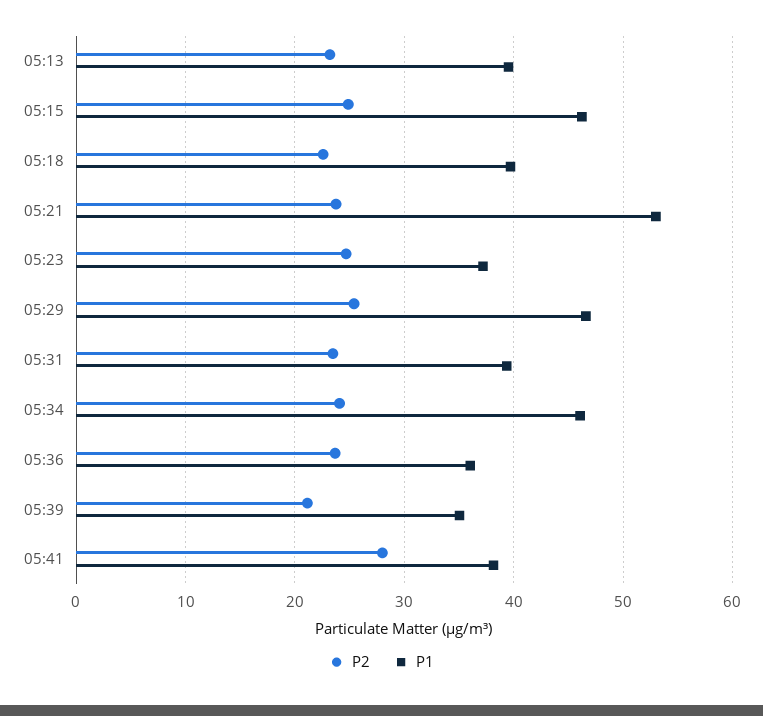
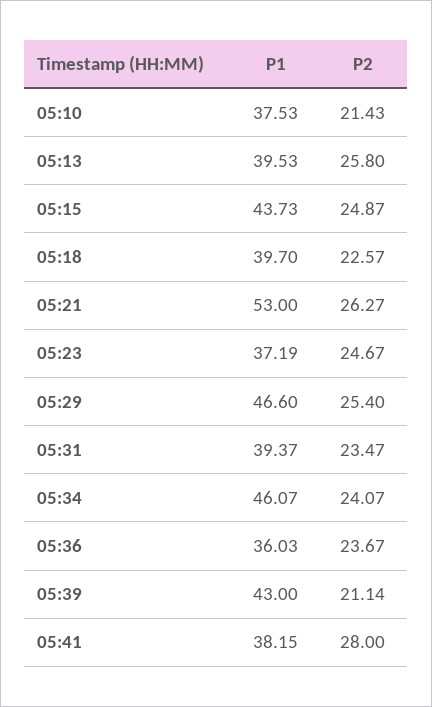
P2, 05:13: 23 -> 25.8
P1, 05:15: 46 -> 43.73
P2, 05:21: 24 -> 26.27
P1, 05:39: 35 -> 43
P1, 05:10: none -> 37.53
P2, 05:10: none -> 21.43

